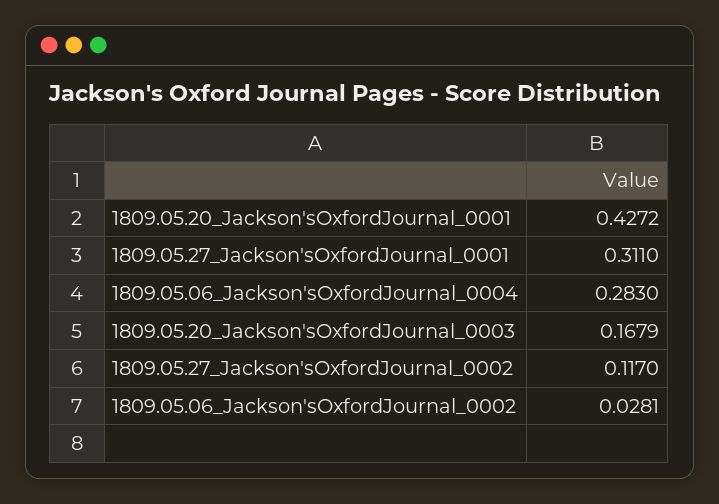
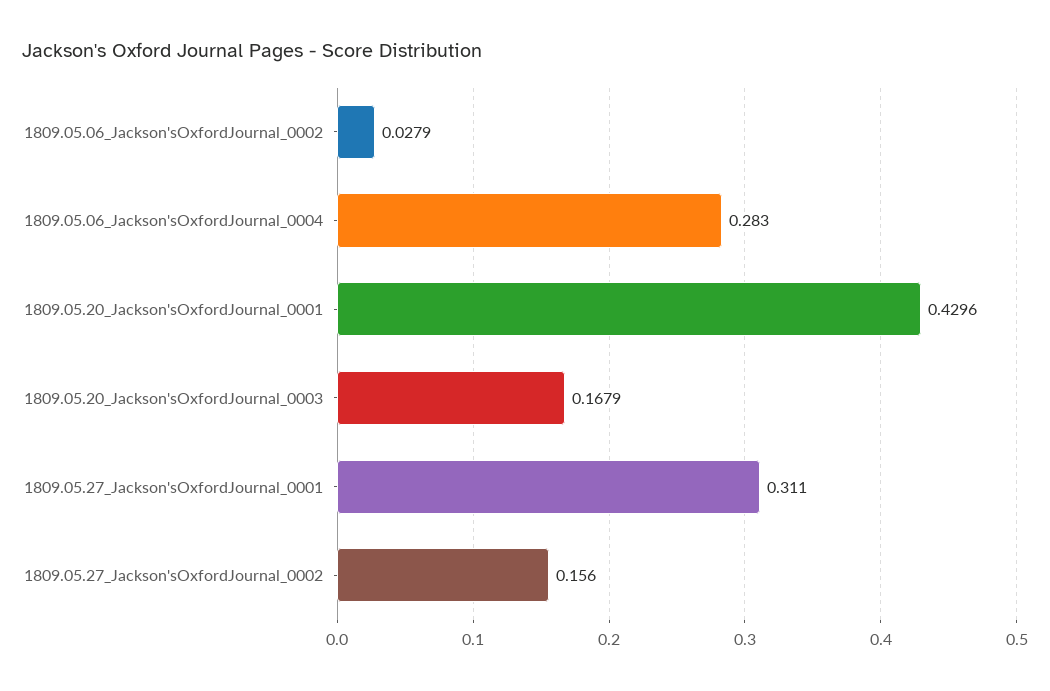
1809.05.20_Jackson'sOxfordJournal_0001: 0.4272 -> 0.4296
1809.05.27_Jackson'sOxfordJournal_0002: 0.117 -> 0.156
1809.05.06_Jackson'sOxfordJournal_0002: 0.0281 -> 0.0279

